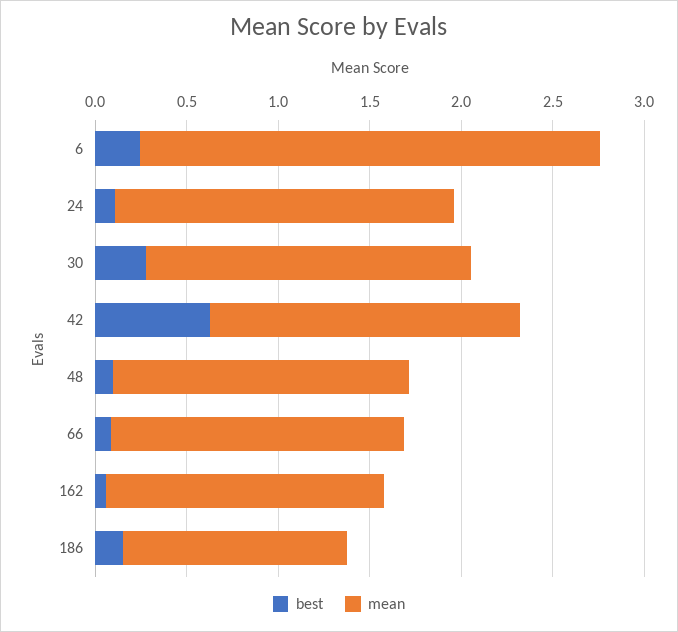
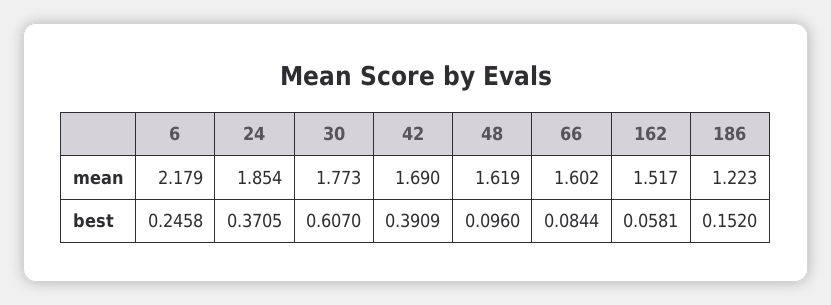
mean, 6: 2.5 -> 2.179
best, 24: 0.1 -> 0.3705
best, 30: 0.3 -> 0.607
best, 42: 0.6 -> 0.3909

